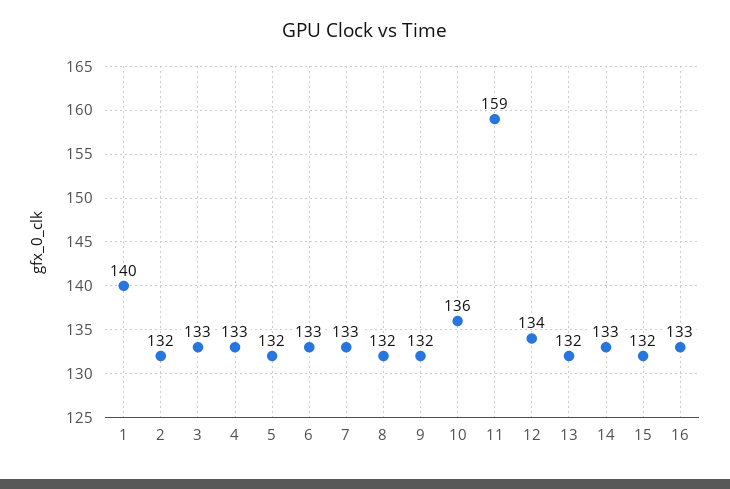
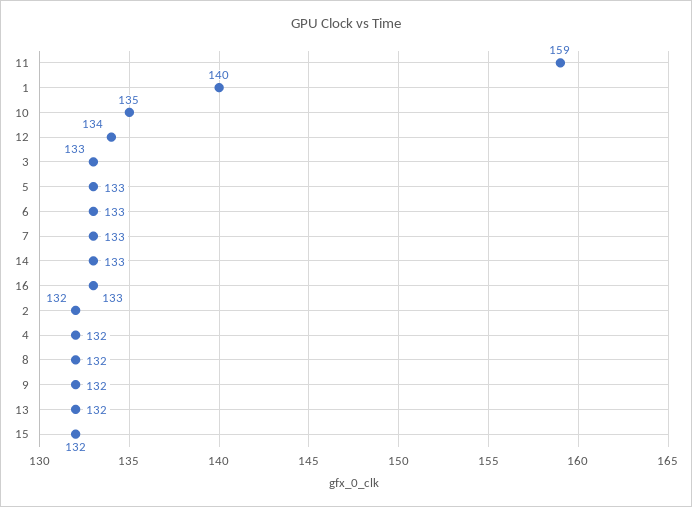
4: 133 -> 132
5: 132 -> 133
10: 136 -> 135

